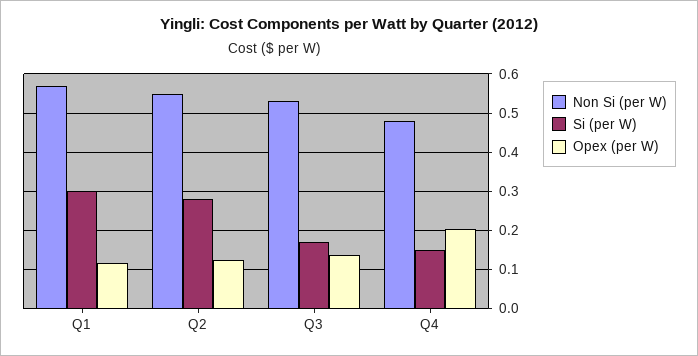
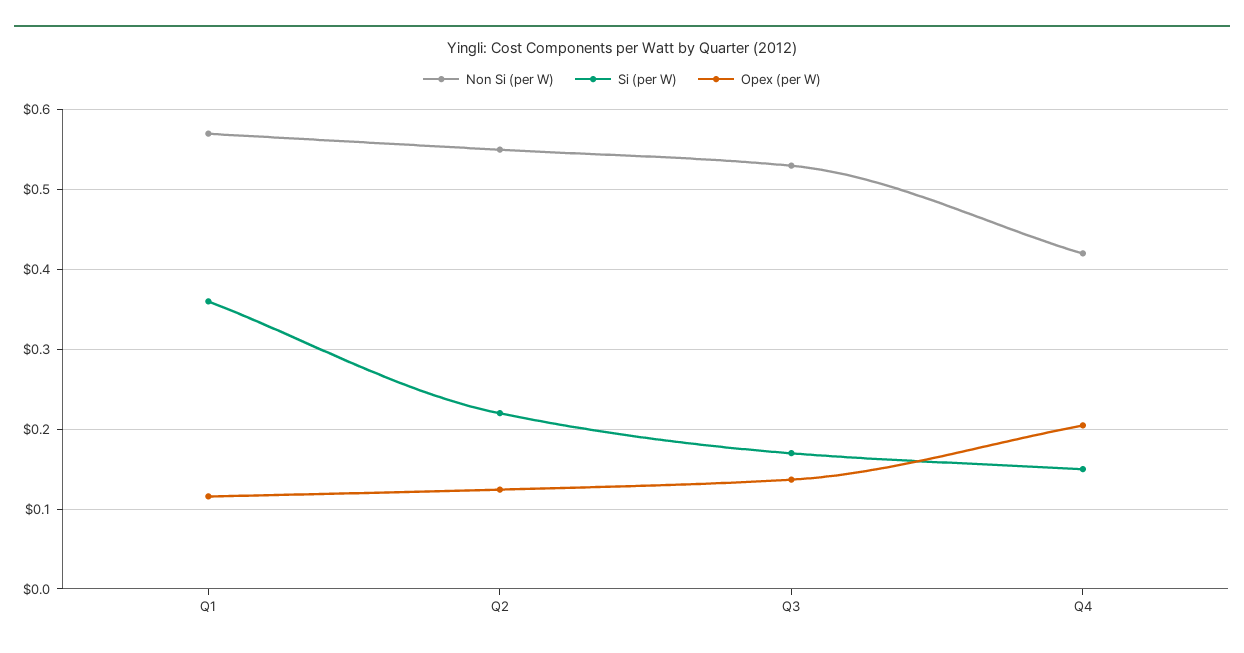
Si (per W), Q1: 0.3 -> 0.36
Si (per W), Q2: 0.28 -> 0.22
Non Si (per W), Q4: 0.48 -> 0.42

